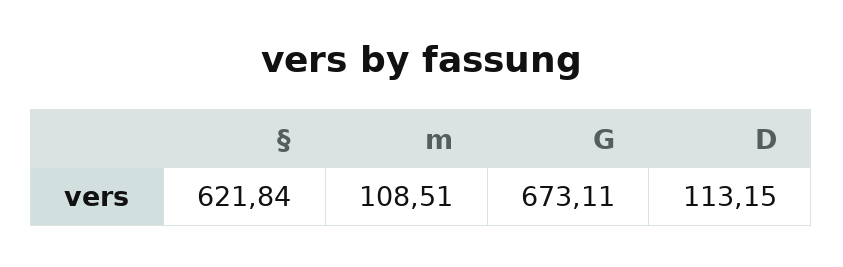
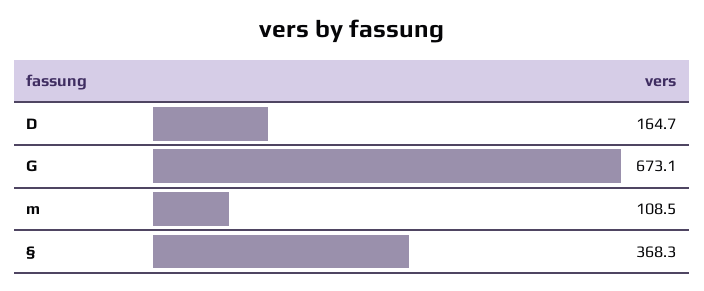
§: 621.84 -> 368.3
D: 113.15 -> 164.7

